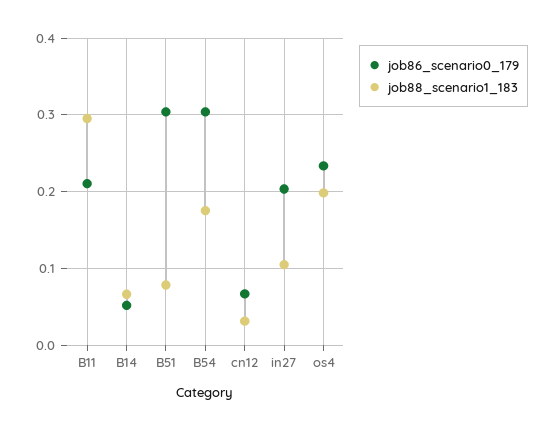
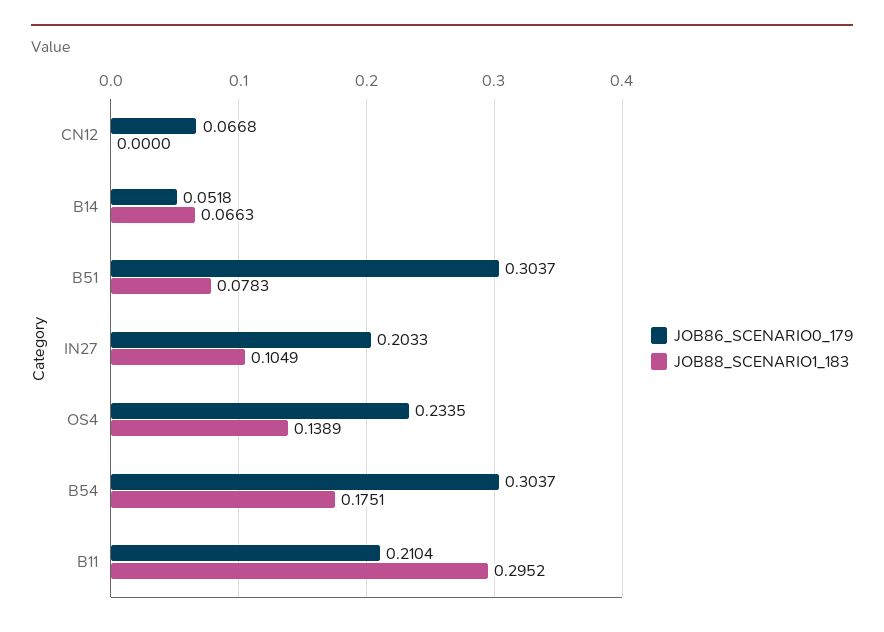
job88_scenario1_183, cn12: 0.03 -> 0
job88_scenario1_183, os4: 0.2 -> 0.1389

